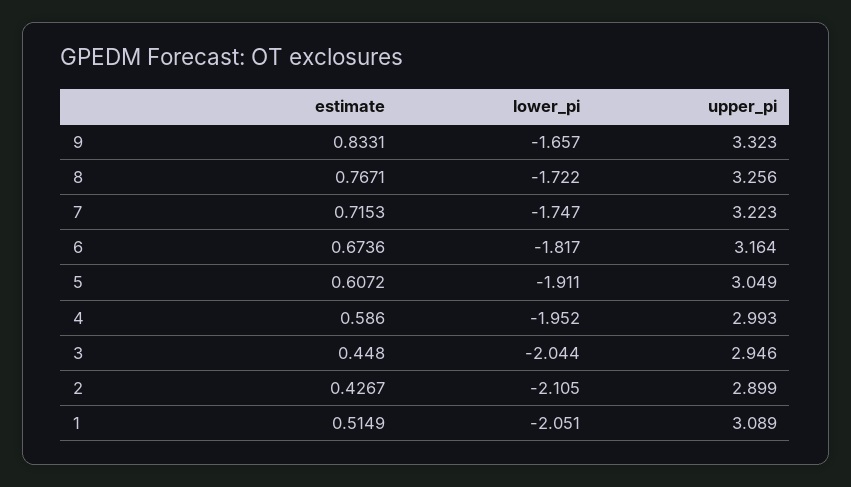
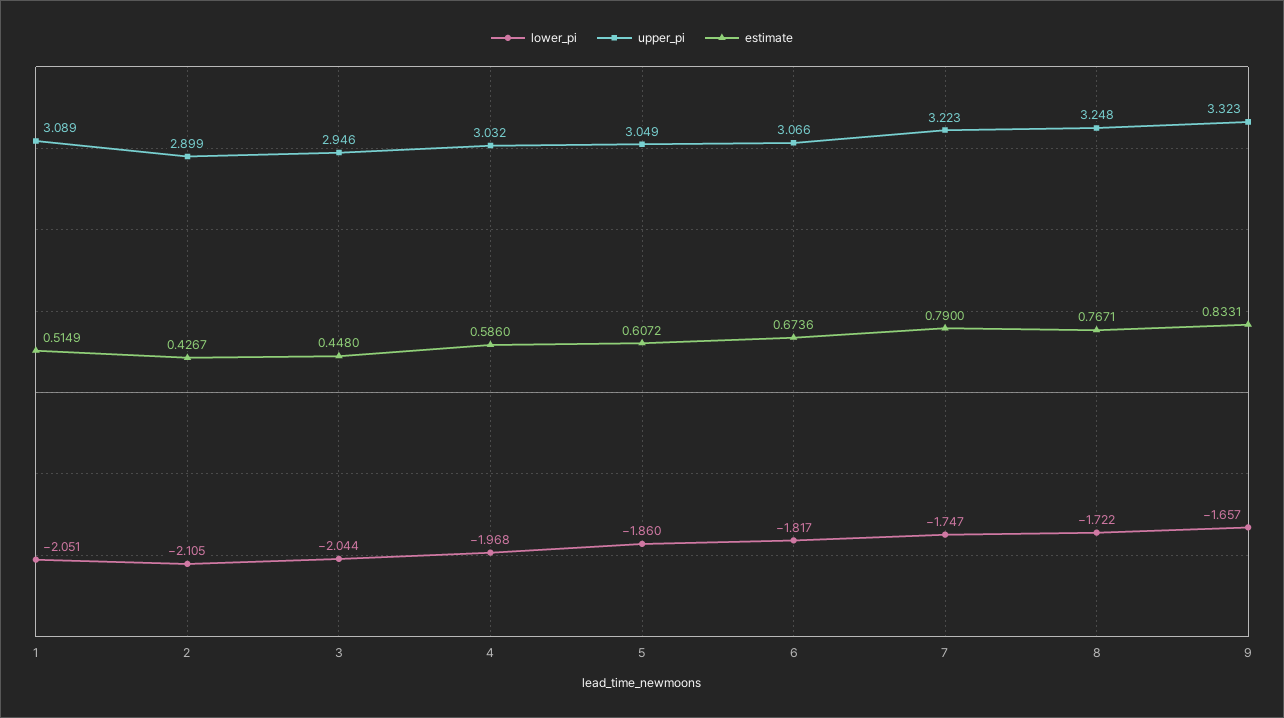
upper_pi, 8: 3.256 -> 3.248
estimate, 7: 0.7153 -> 0.79
upper_pi, 6: 3.164 -> 3.066
lower_pi, 5: -1.911 -> -1.86
lower_pi, 4: -1.952 -> -1.968
upper_pi, 4: 2.993 -> 3.032

